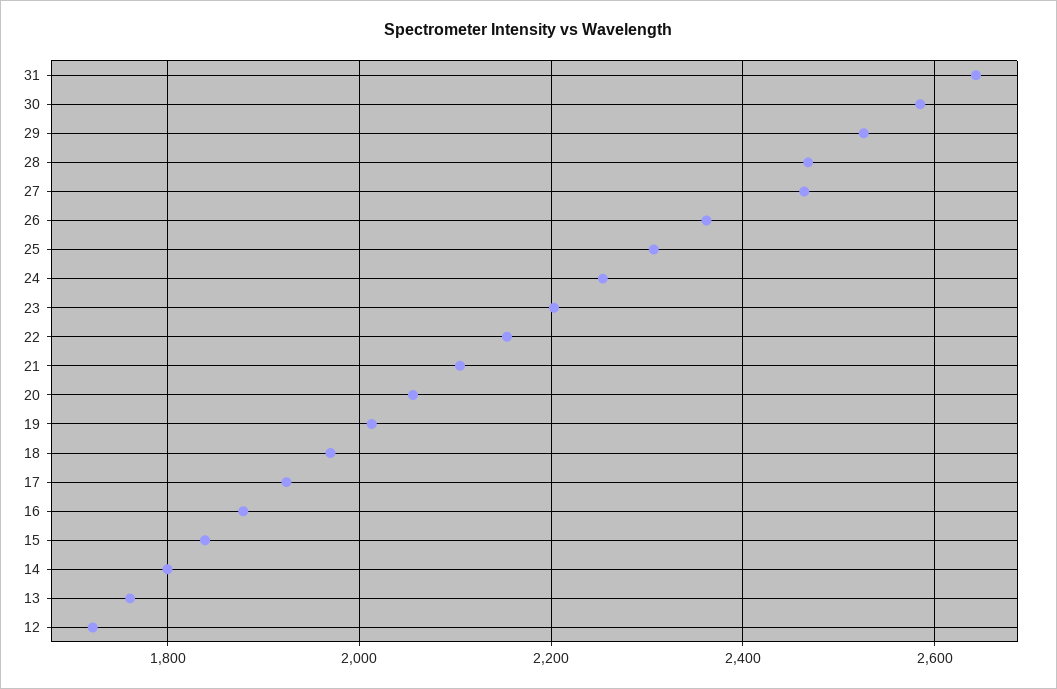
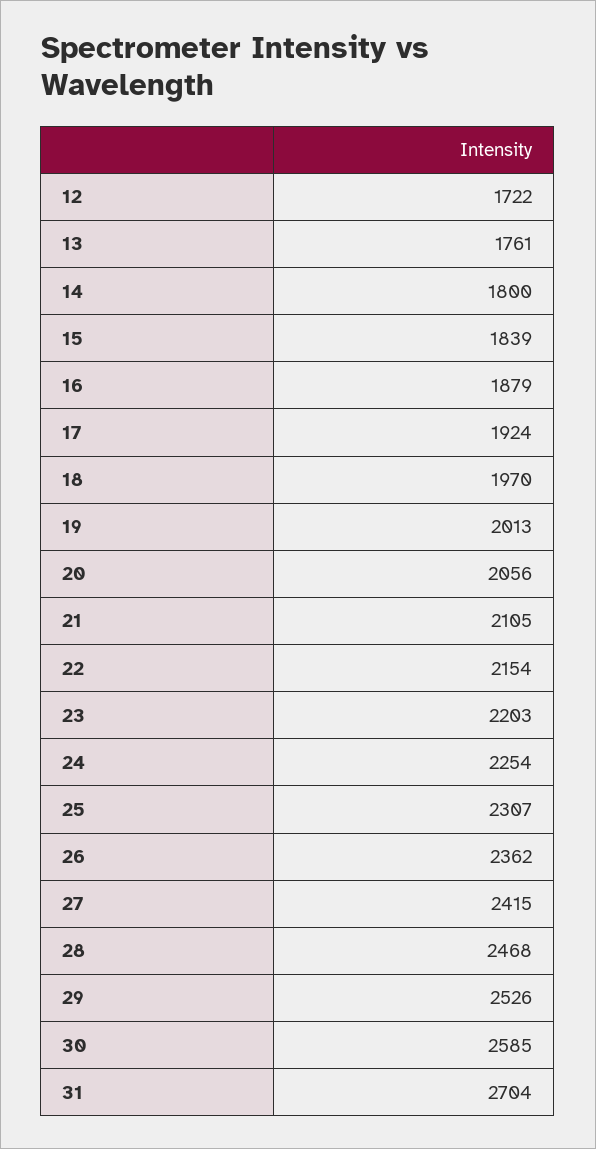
31: 2640 -> 2704
27: 2460 -> 2415

